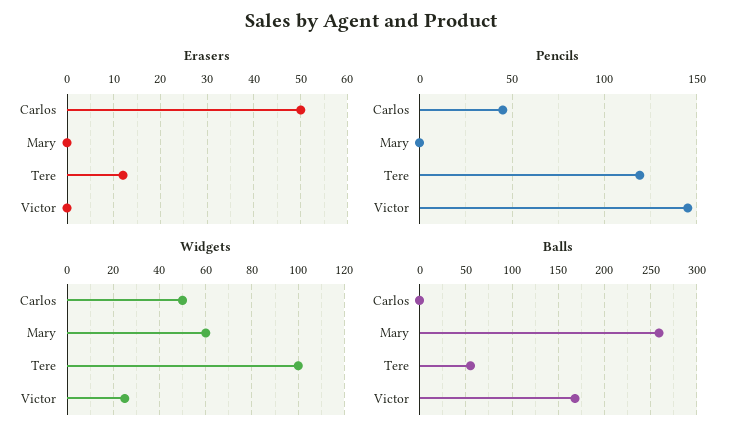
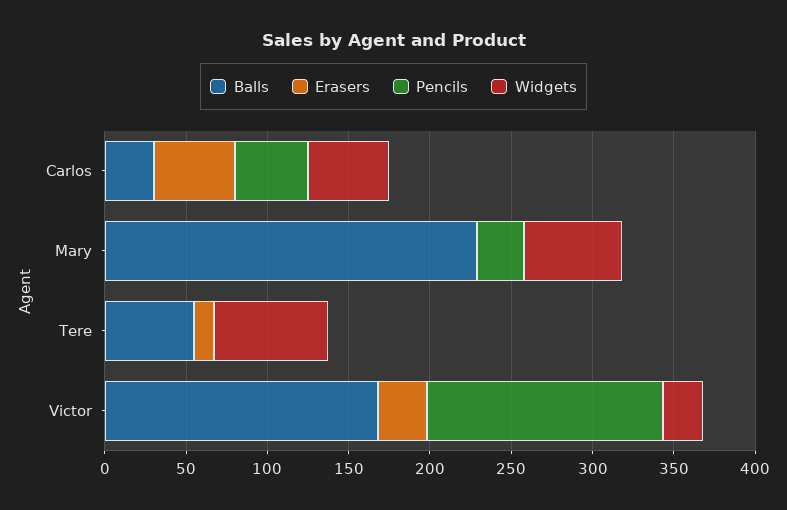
Erasers, Victor: 0 -> 30
Pencils, Mary: 0 -> 30
Pencils, Tere: 120 -> 0
Widgets, Tere: 100 -> 70
Balls, Carlos: 0 -> 30
Balls, Mary: 260 -> 230

